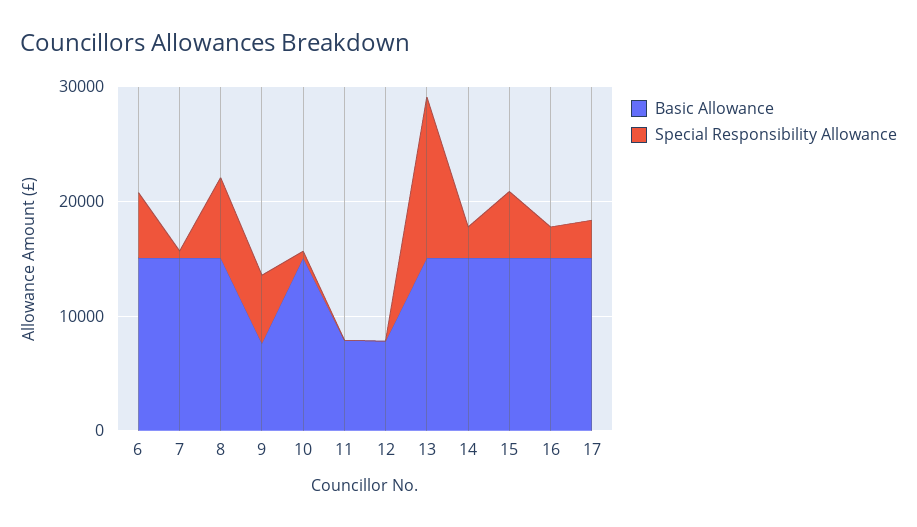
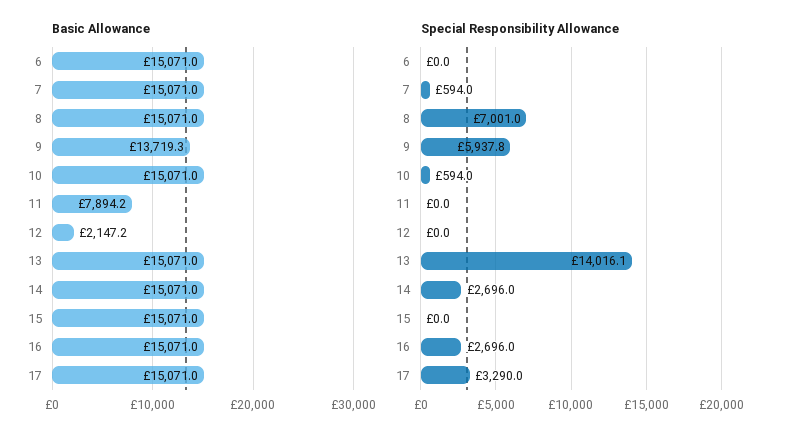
Special Responsibility Allowance, 6: 6000 -> 0
Basic Allowance, 9: 8000 -> 13719.3
Basic Allowance, 12: 8000 -> 2147.2
Special Responsibility Allowance, 15: 6000 -> 0

